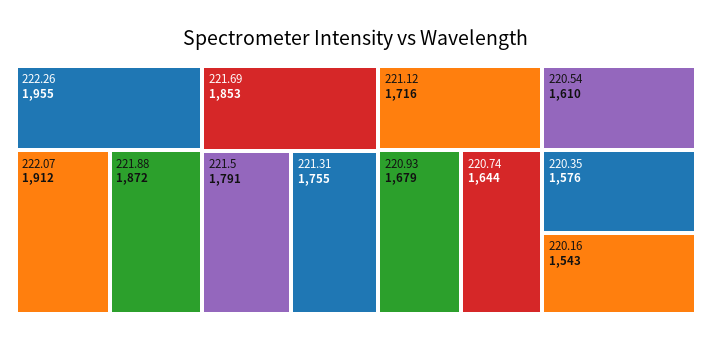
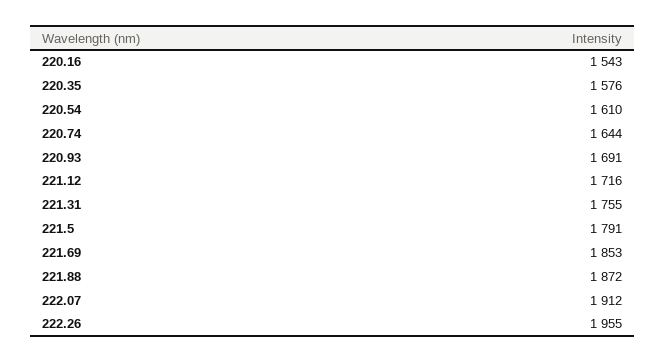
220.93: 1679 -> 1691

